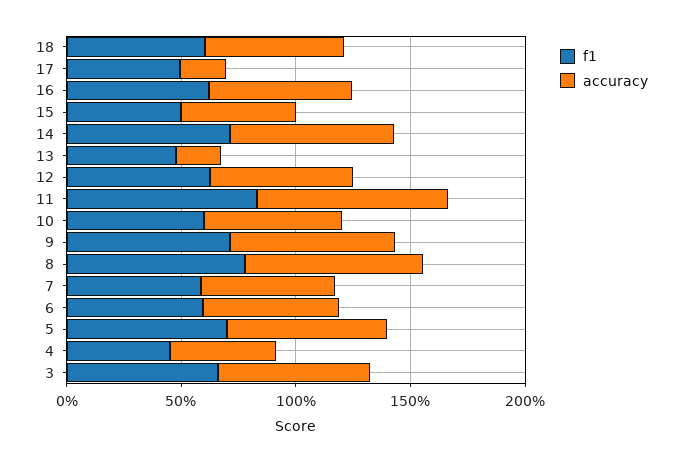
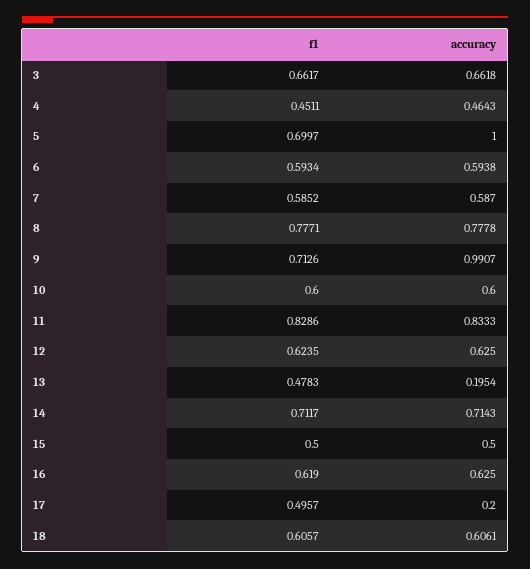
accuracy, 9: 0.7 -> 0.9907
accuracy, 5: 0.7 -> 1

